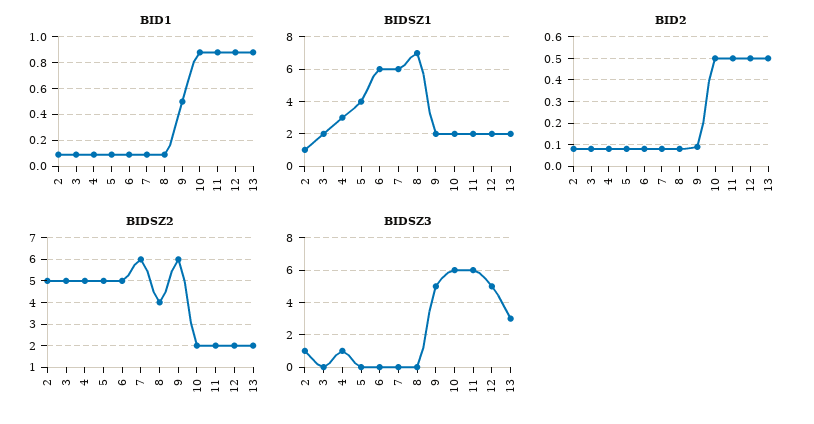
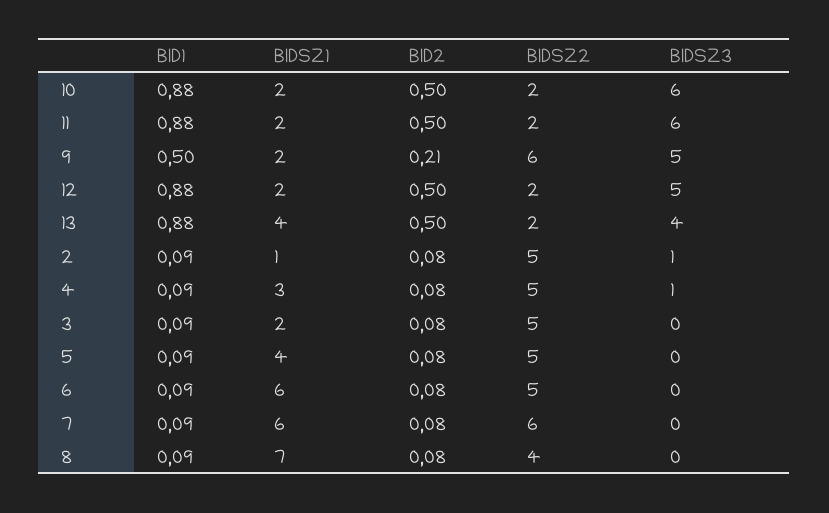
BIDSZ1, 13: 2 -> 4
BID2, 9: 0.1 -> 0.21
BIDSZ3, 13: 3 -> 4

